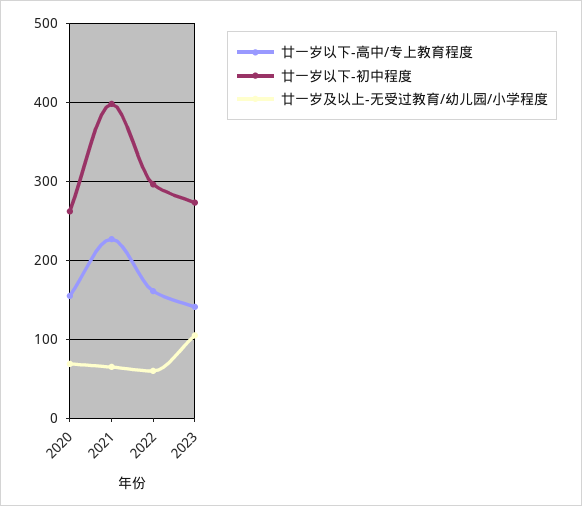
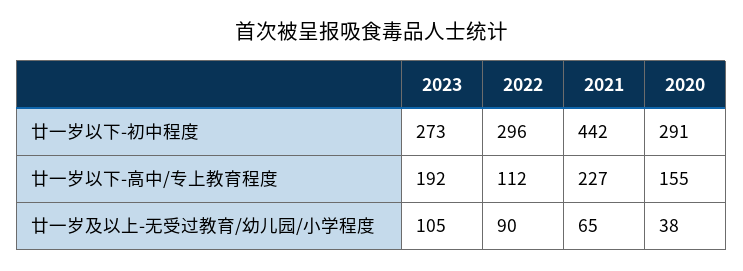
廿一岁以下-初中程度, 2020: 260 -> 291
廿一岁及以上-无受过教育/幼儿园/小学程度, 2020: 70 -> 38
廿一岁以下-初中程度, 2021: 400 -> 442
廿一岁以下-高中/专上教育程度, 2022: 160 -> 112
廿一岁及以上-无受过教育/幼儿园/小学程度, 2022: 60 -> 90
廿一岁以下-高中/专上教育程度, 2023: 140 -> 192

